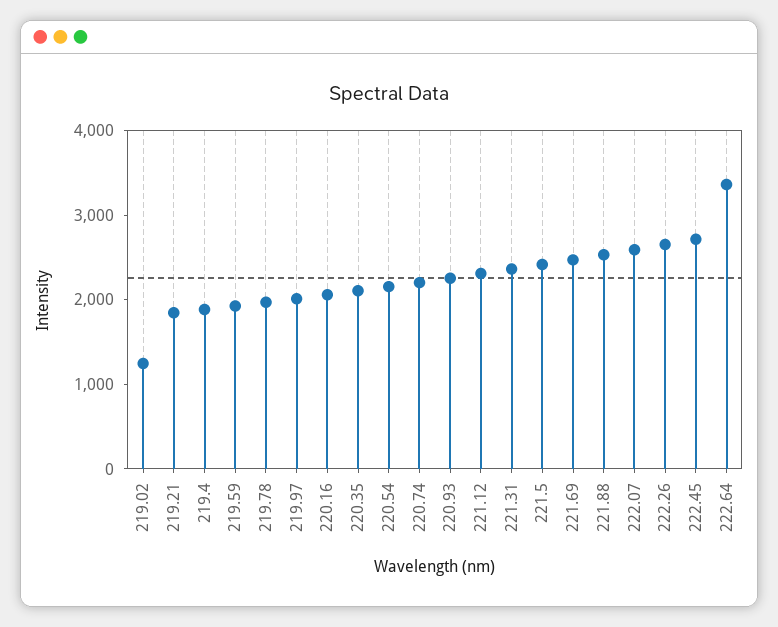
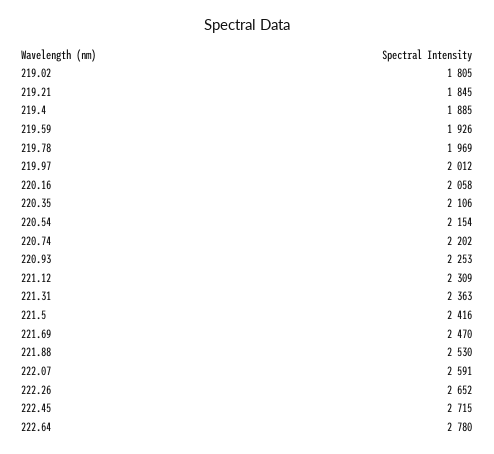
219.02: 1200 -> 1805
222.64: 3400 -> 2780

